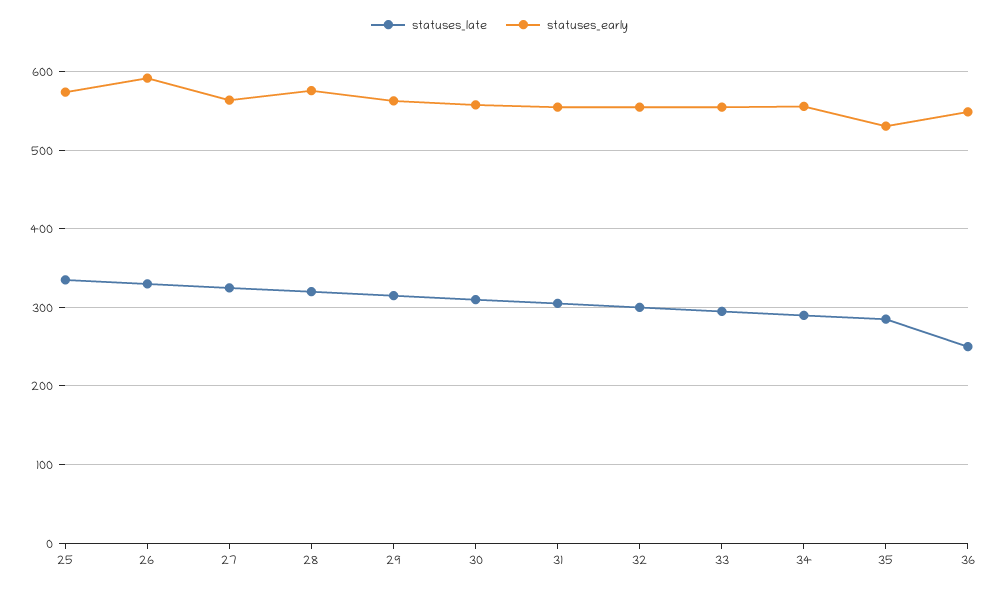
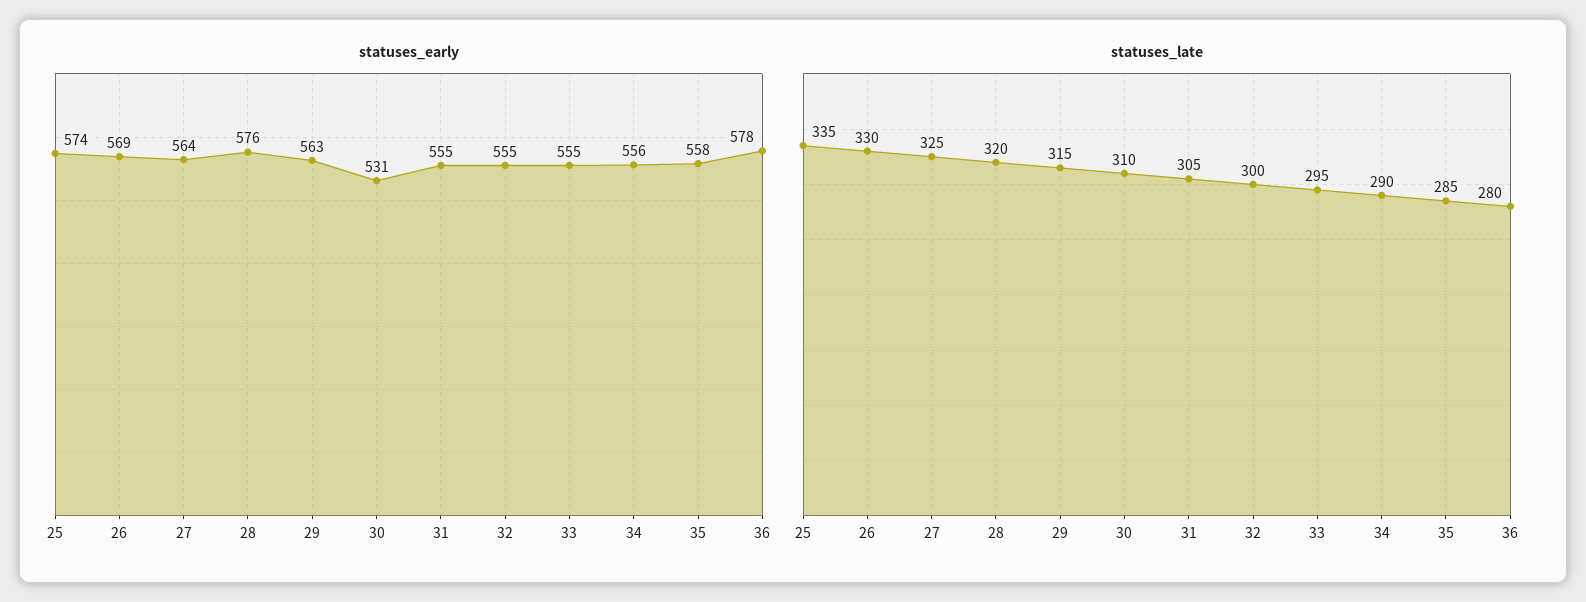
statuses_early, 26: 590 -> 569
statuses_early, 30: 560 -> 531
statuses_early, 35: 530 -> 558
statuses_late, 36: 250 -> 280
statuses_early, 36: 550 -> 578

